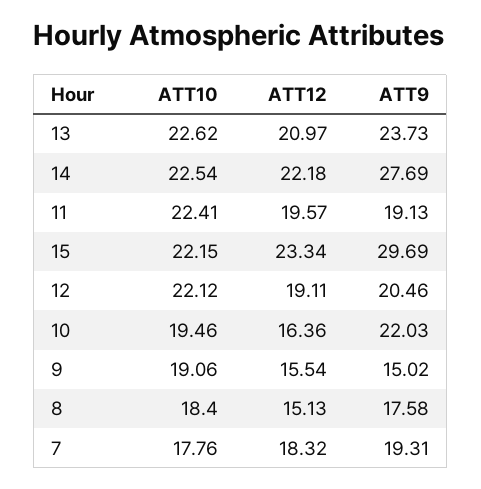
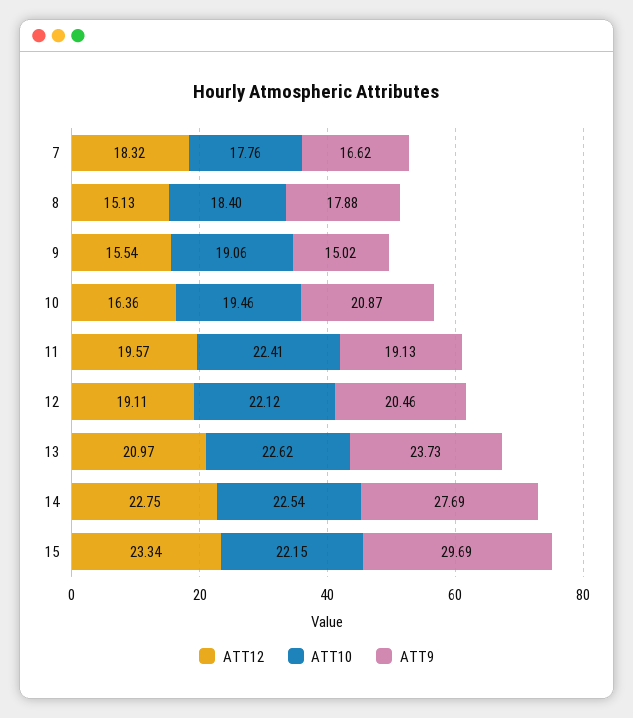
ATT12, 14: 22.18 -> 22.75
ATT9, 10: 22.03 -> 20.87
ATT9, 8: 17.58 -> 17.88
ATT9, 7: 19.31 -> 16.62

